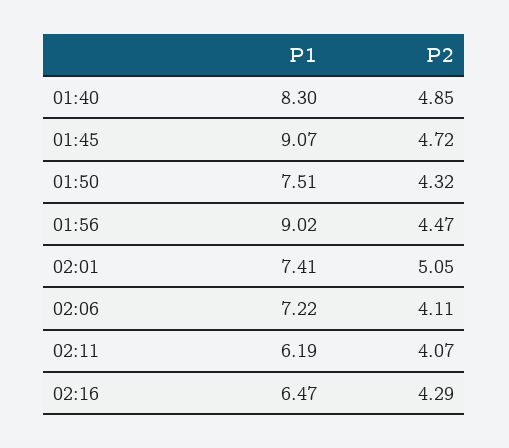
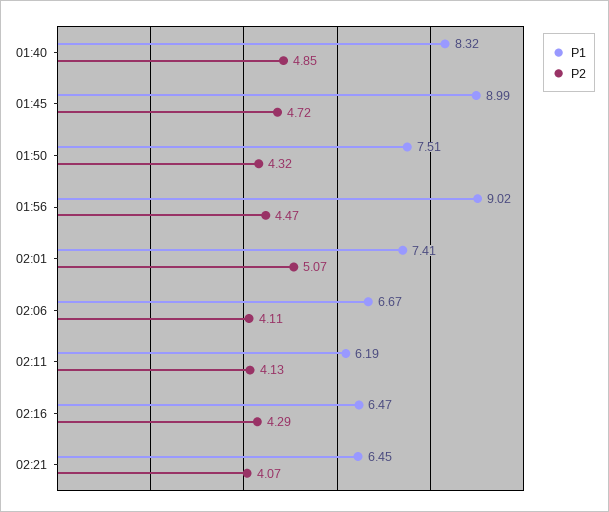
P1, 01:40: 8.3 -> 8.32
P1, 01:45: 9.07 -> 8.99
P2, 02:01: 5.05 -> 5.07
P1, 02:06: 7.22 -> 6.67
P2, 02:11: 4.07 -> 4.13
P1, 02:21: none -> 6.45
P2, 02:21: none -> 4.07

